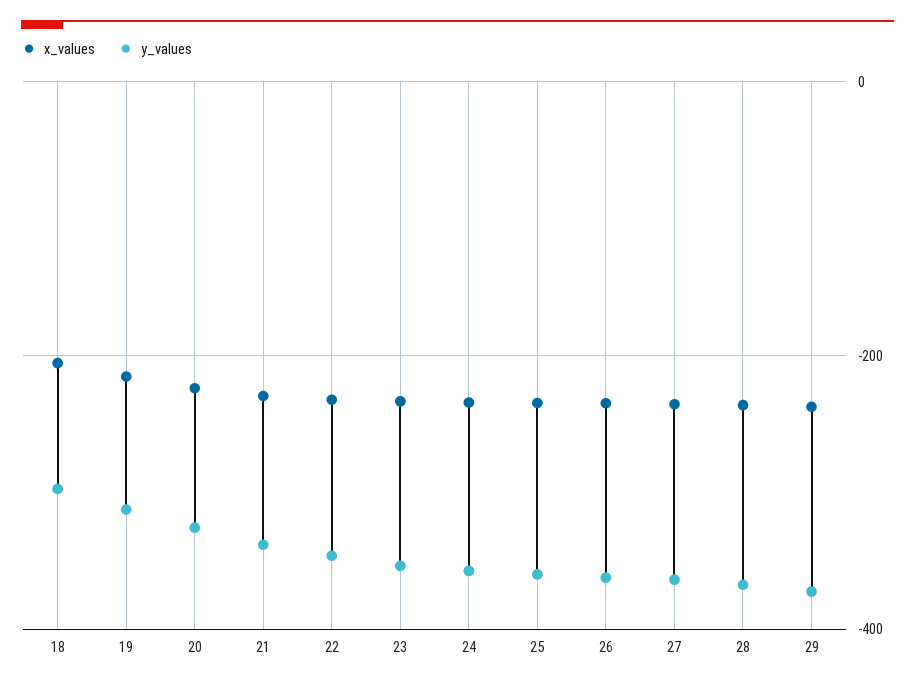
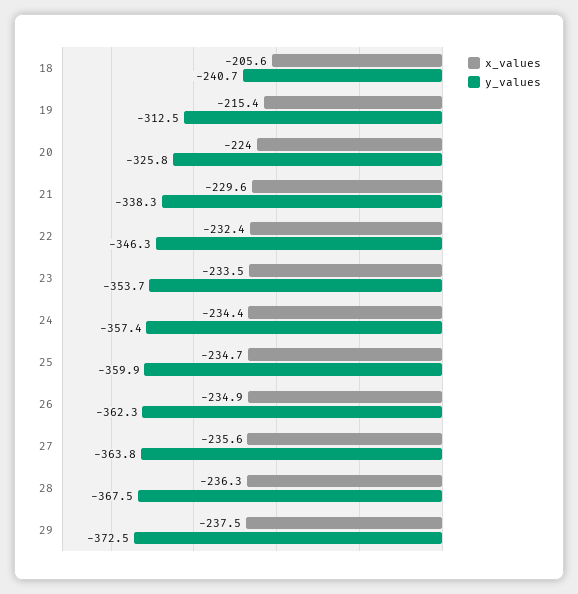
y_values, 18: -300 -> -240.7

